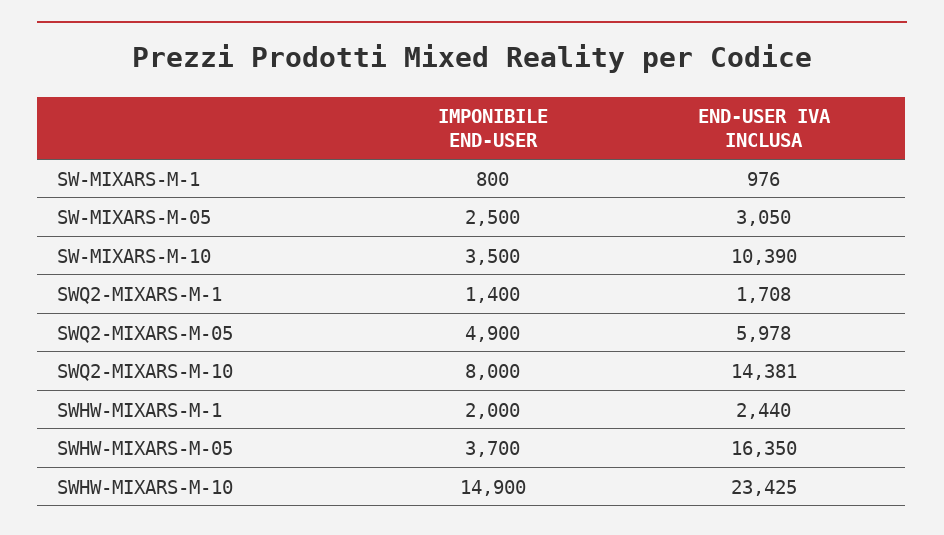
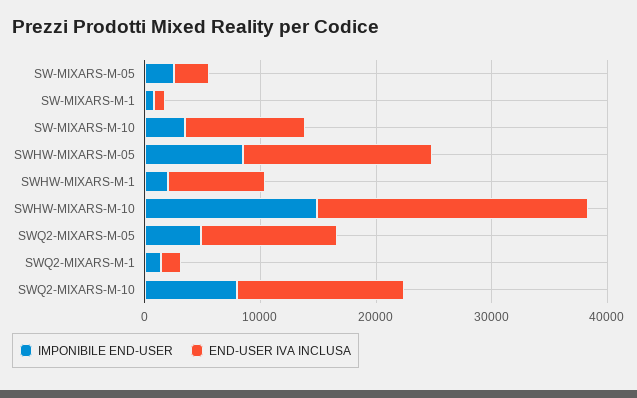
END-USER IVA INCLUSA, SWQ2-MIXARS-M-05: 5978 -> 12000
END-USER IVA INCLUSA, SWHW-MIXARS-M-1: 2440 -> 8000
IMPONIBILE END-USER, SWHW-MIXARS-M-05: 3700 -> 8000

